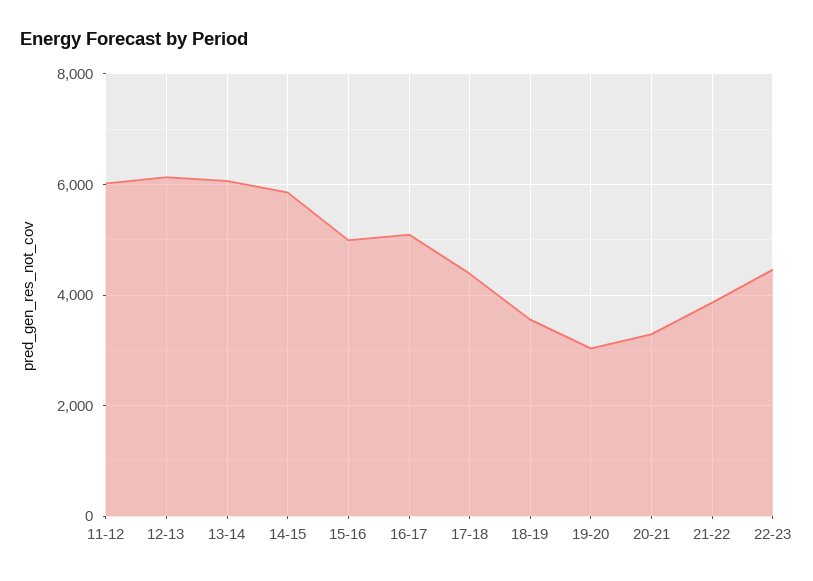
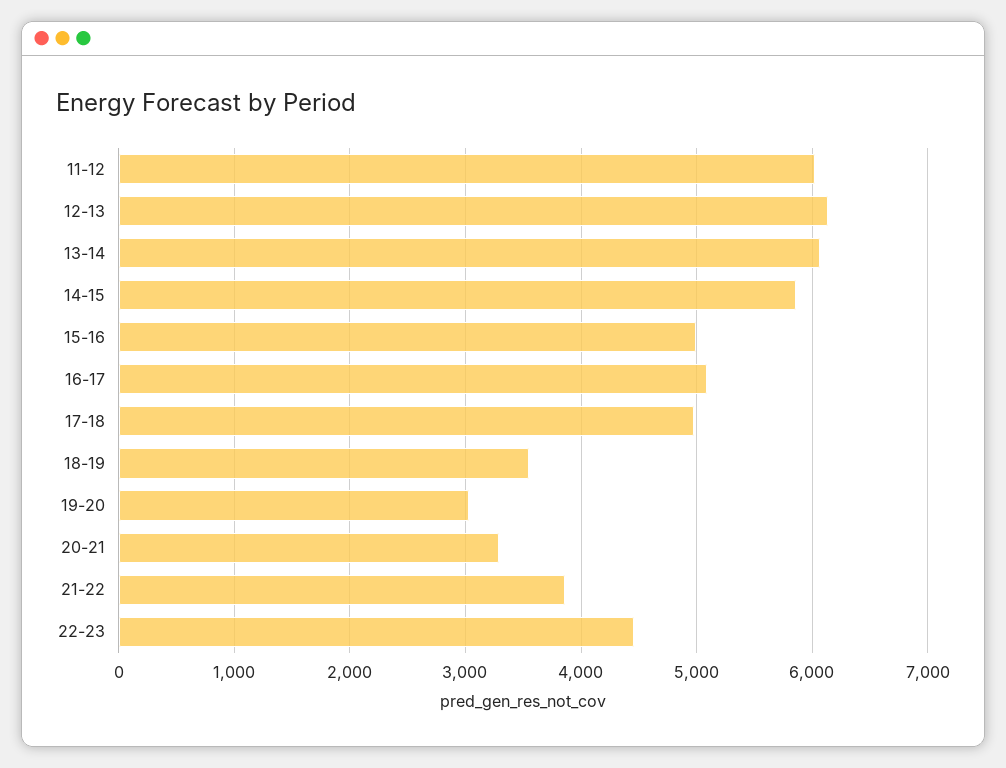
17-18: 4400 -> 5000

